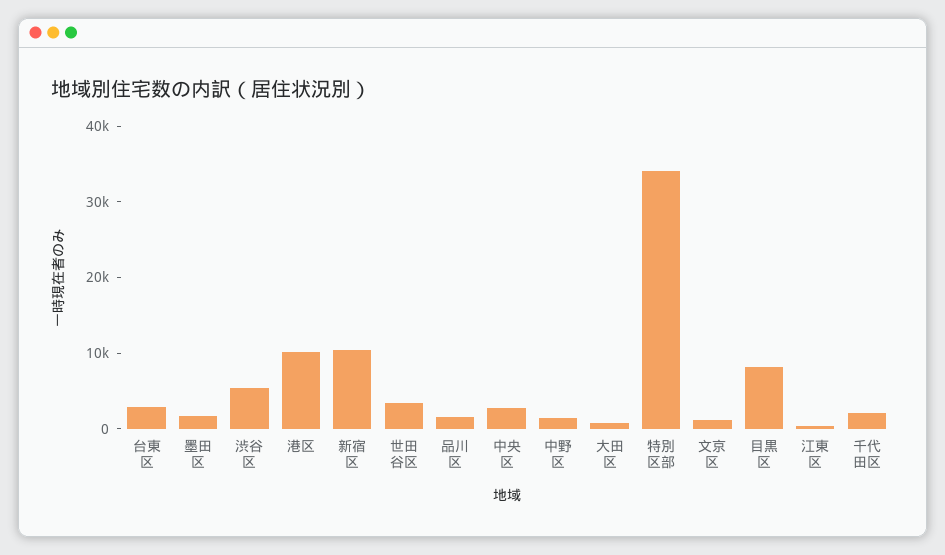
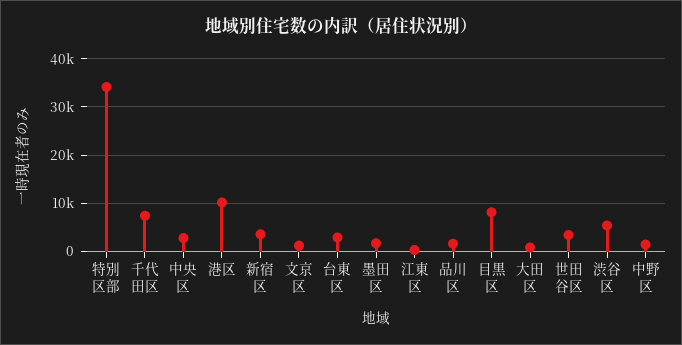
新宿区: 10000 -> 4000
千代田区: 2000 -> 8000

